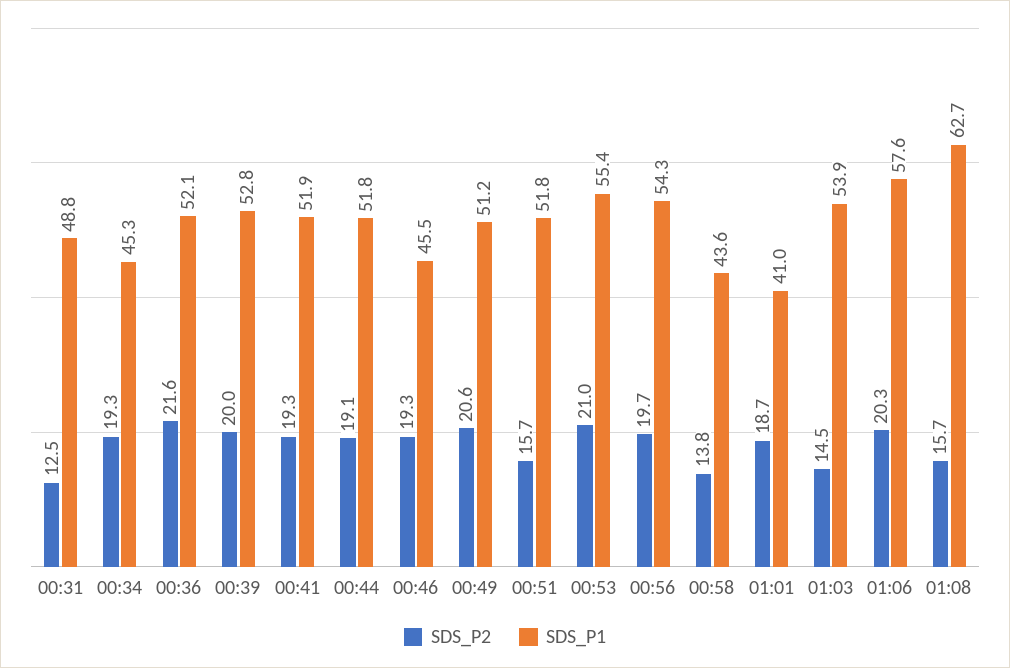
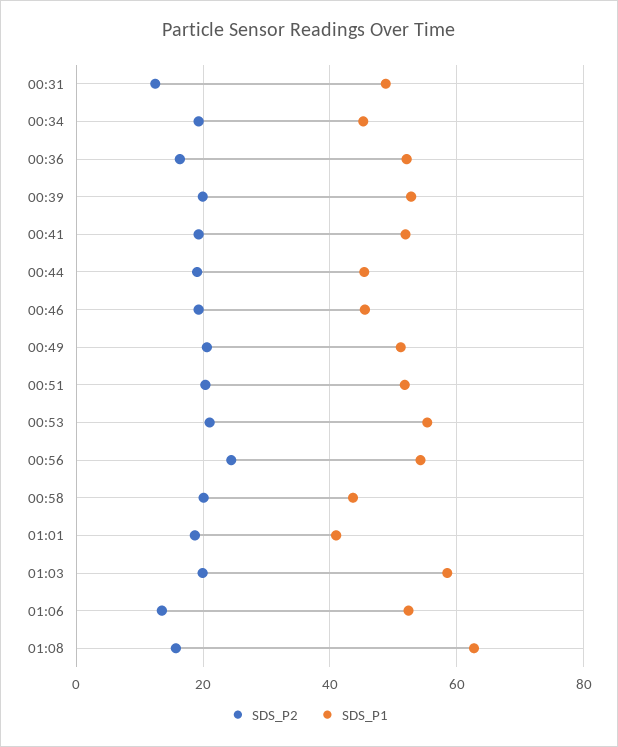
SDS_P2, 00:36: 21.6 -> 16
SDS_P1, 00:44: 51.8 -> 46
SDS_P2, 00:51: 15.7 -> 20
SDS_P2, 00:56: 19.7 -> 24
SDS_P2, 00:58: 13.8 -> 20
SDS_P2, 01:03: 14.5 -> 20
SDS_P1, 01:03: 53.9 -> 58
SDS_P2, 01:06: 20.3 -> 14
SDS_P1, 01:06: 57.6 -> 52

